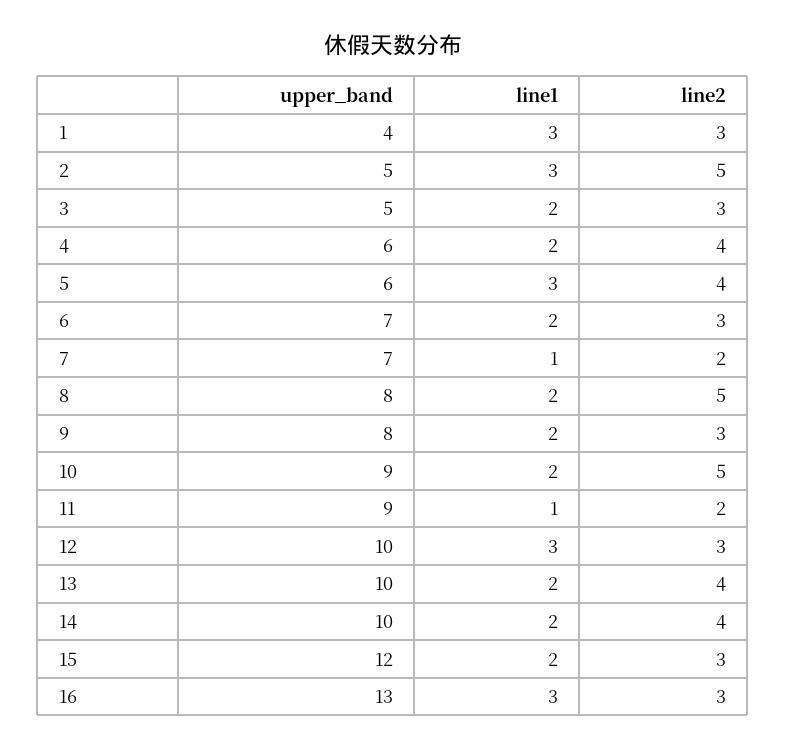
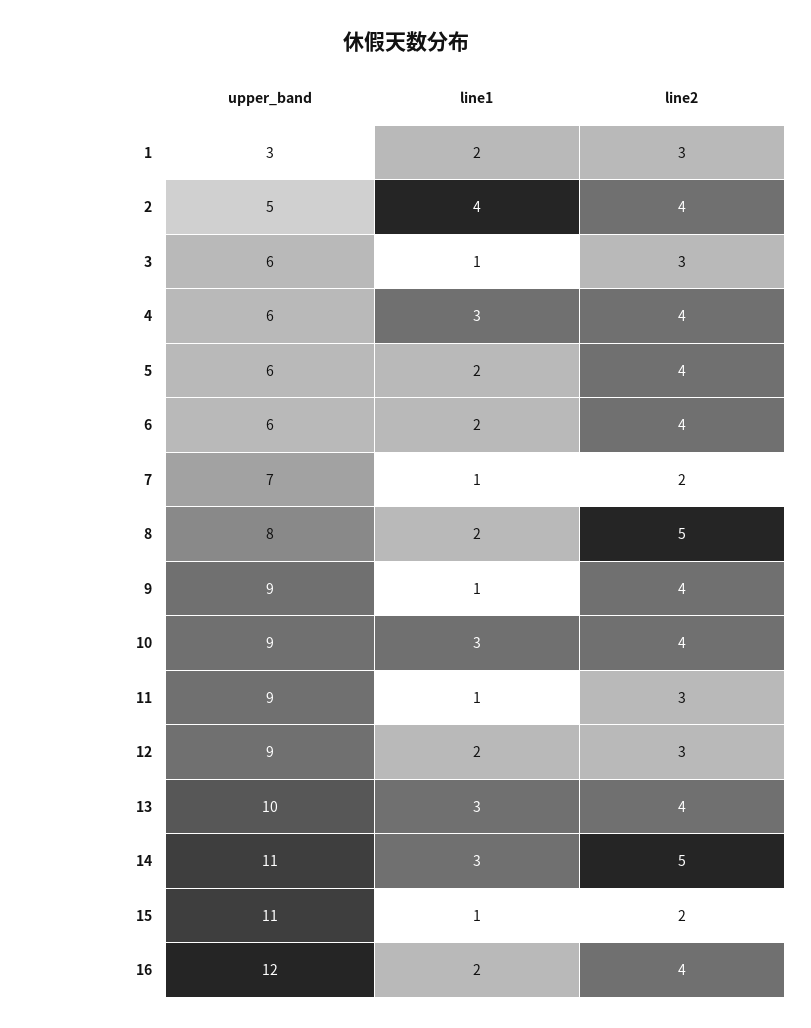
upper_band, 1: 4 -> 3
line1, 1: 3 -> 2
line1, 2: 3 -> 4
line2, 2: 5 -> 4
upper_band, 3: 5 -> 6
line1, 3: 2 -> 1
line1, 4: 2 -> 3
line1, 5: 3 -> 2
upper_band, 6: 7 -> 6
line2, 6: 3 -> 4
upper_band, 9: 8 -> 9
line1, 9: 2 -> 1
line2, 9: 3 -> 4
line1, 10: 2 -> 3
line2, 10: 5 -> 4
line2, 11: 2 -> 3
upper_band, 12: 10 -> 9
line1, 12: 3 -> 2
line1, 13: 2 -> 3
upper_band, 14: 10 -> 11
line1, 14: 2 -> 3
line2, 14: 4 -> 5
upper_band, 15: 12 -> 11
line1, 15: 2 -> 1
line2, 15: 3 -> 2
upper_band, 16: 13 -> 12
line1, 16: 3 -> 2
line2, 16: 3 -> 4

